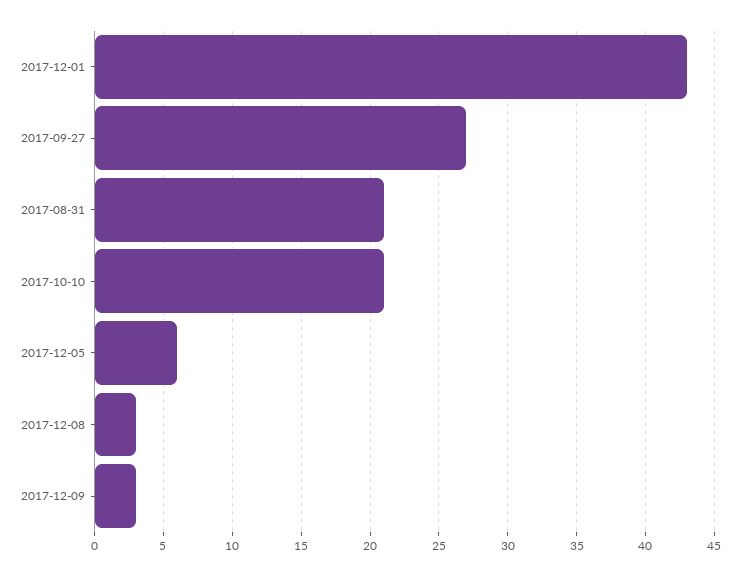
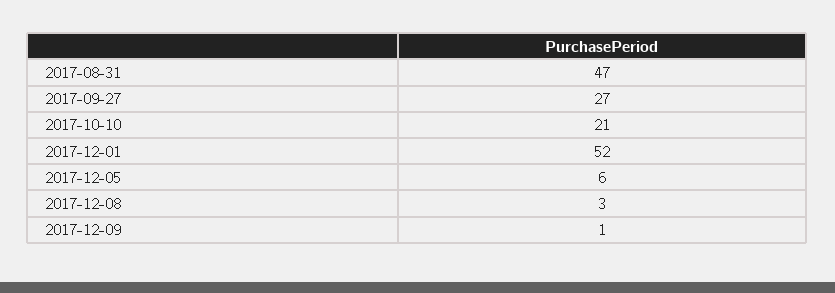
2017-12-01: 43 -> 52
2017-08-31: 21 -> 47
2017-12-09: 3 -> 1

